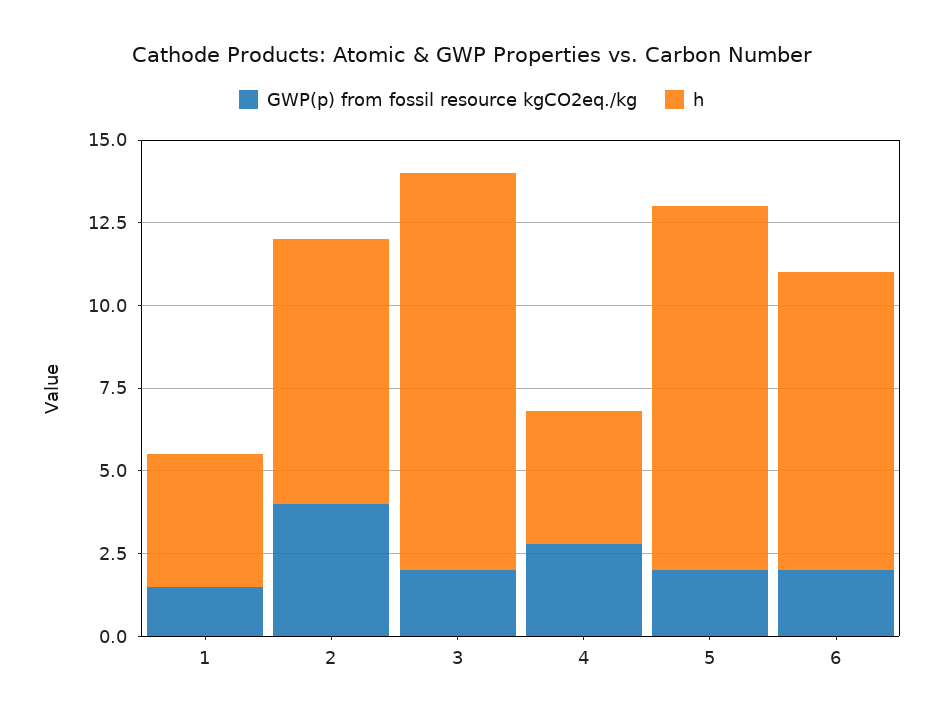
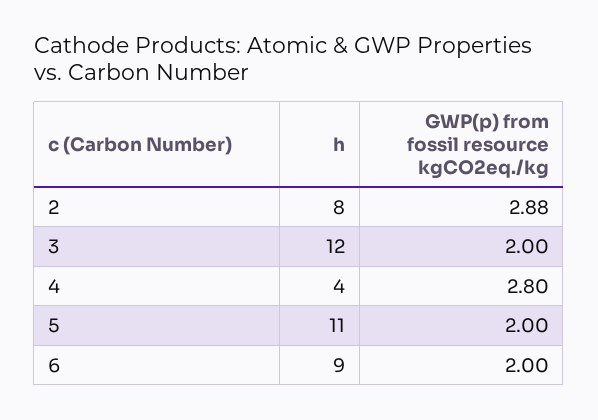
GWP(p) from fossil resource kgCO2eq./kg, 1: 1.5 -> none
h, 1: 4 -> none
GWP(p) from fossil resource kgCO2eq./kg, 2: 4 -> 2.88

